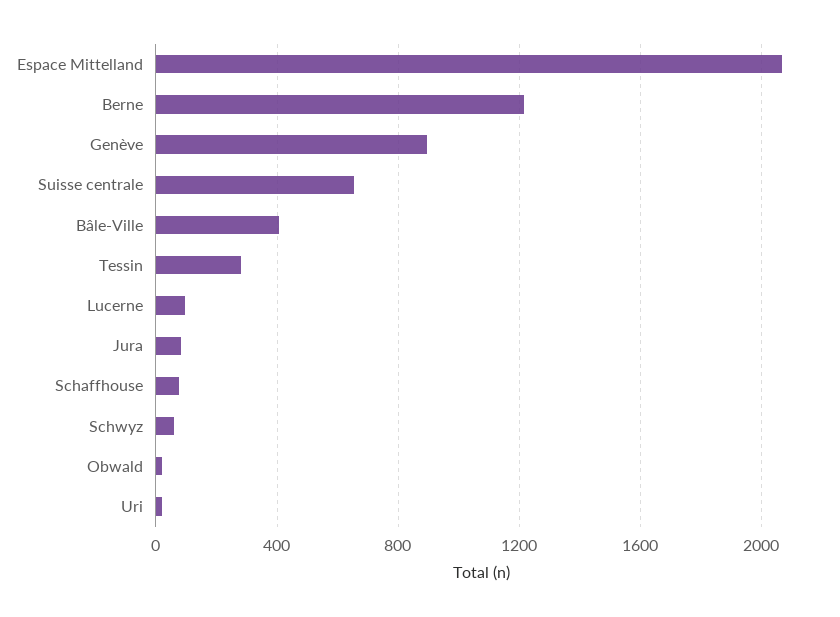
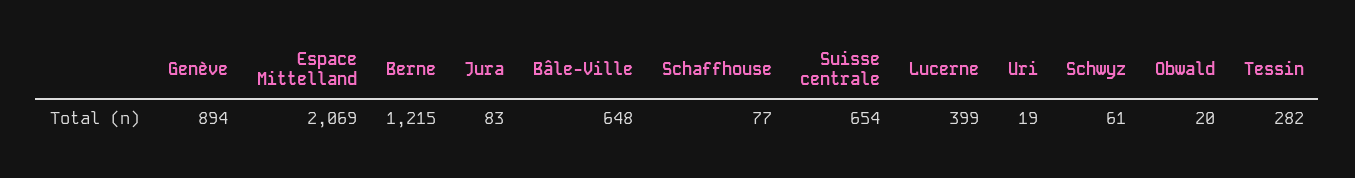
Bâle-Ville: 400 -> 648
Lucerne: 100 -> 399

